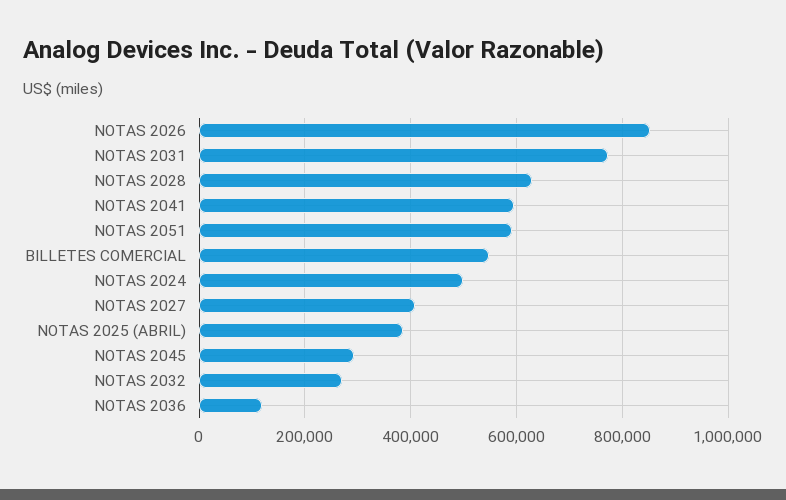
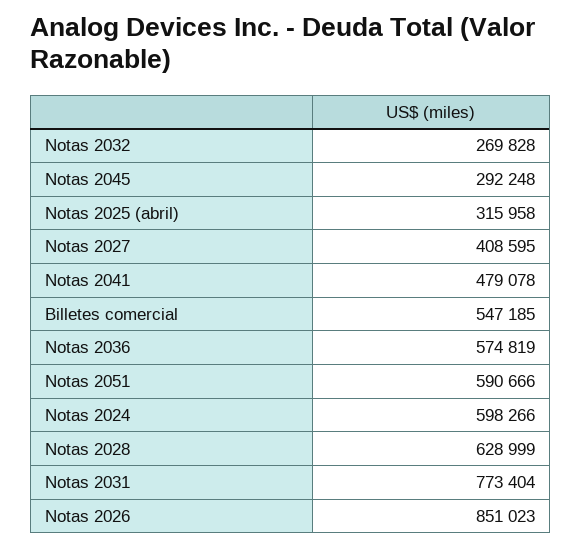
NOTAS 2041: 600000 -> 479078
NOTAS 2024: 500000 -> 598266
NOTAS 2025 (ABRIL): 380000 -> 315958
NOTAS 2036: 120000 -> 574819

